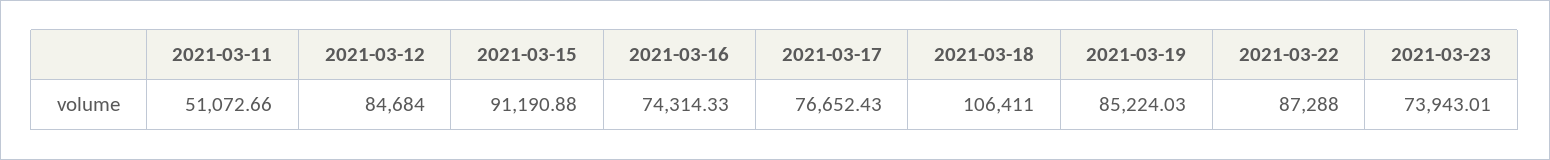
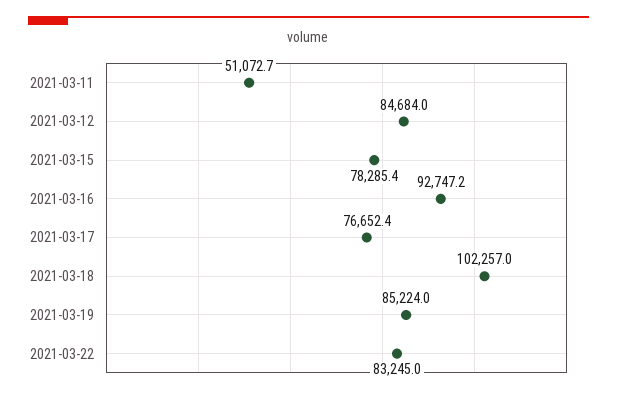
2021-03-15: 91190.88 -> 78285.4
2021-03-16: 74314.33 -> 92747.2
2021-03-18: 106411 -> 102257
2021-03-22: 87288 -> 83245
2021-03-23: 73943.01 -> none

